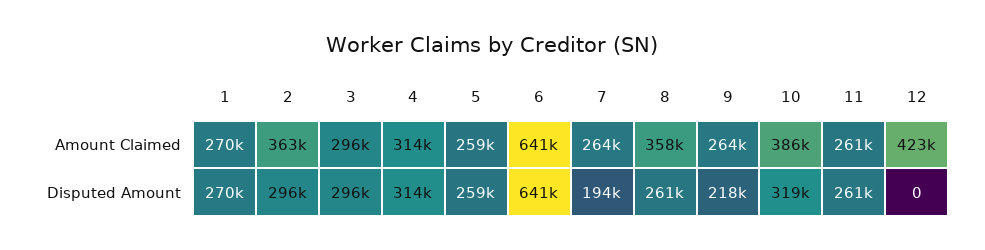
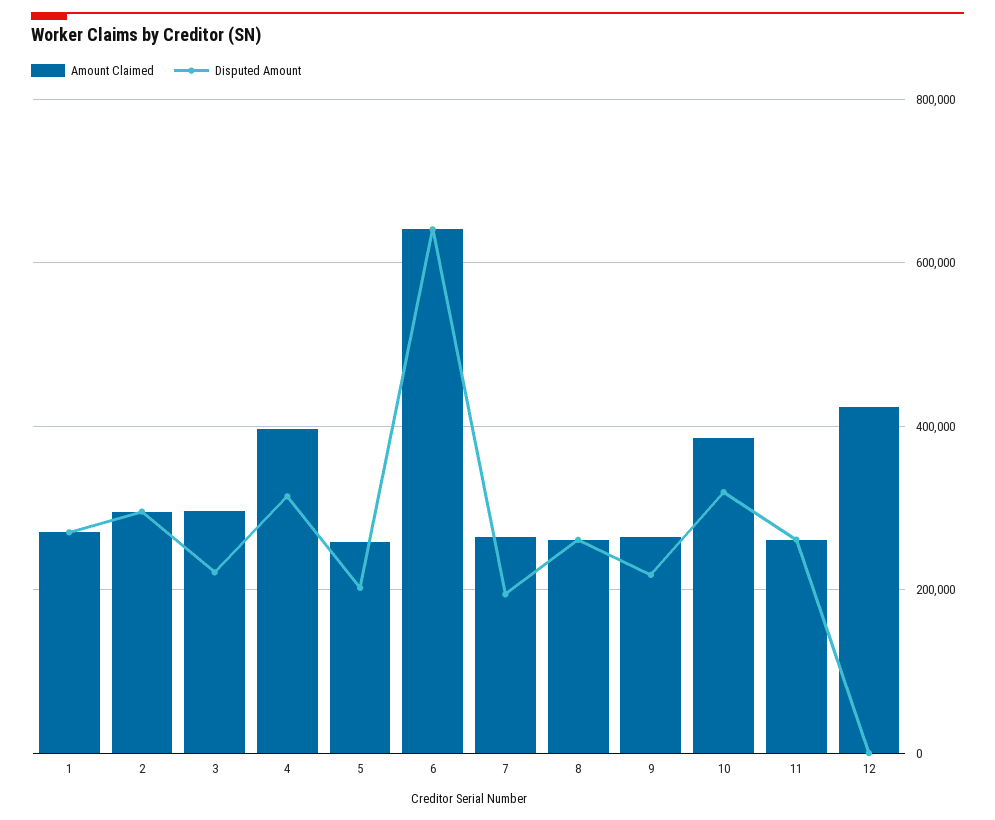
Amount Claimed, 2: 363000 -> 300000
Amount Claimed, 4: 314000 -> 400000
Amount Claimed, 8: 358000 -> 260000
Disputed Amount, 3: 296000 -> 220000
Disputed Amount, 5: 259000 -> 200000

